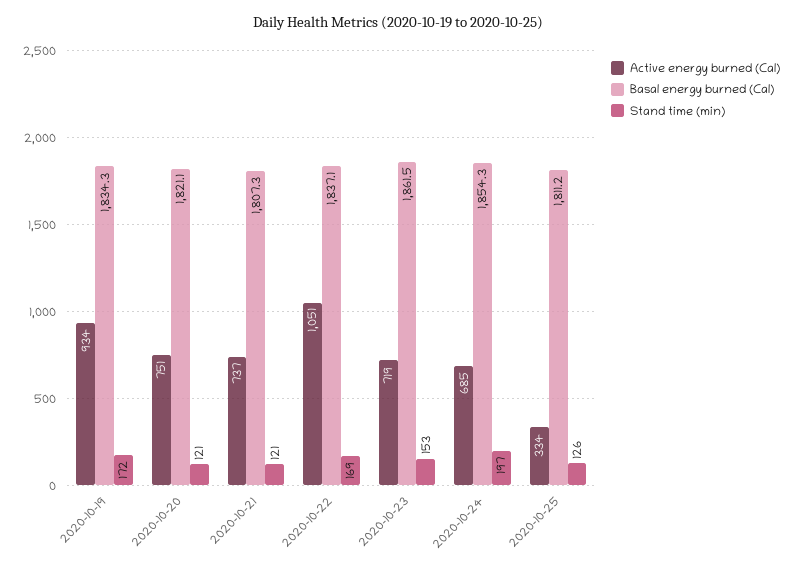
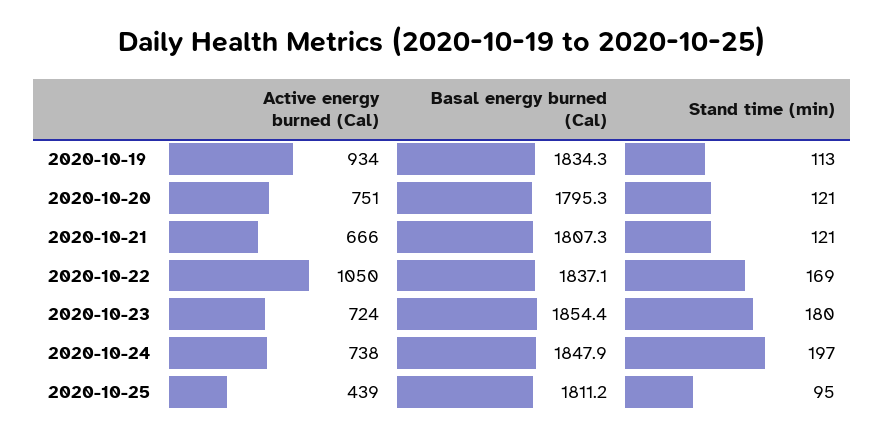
Stand time (min), 2020-10-19: 172 -> 113
Basal energy burned (Cal), 2020-10-20: 1821.1 -> 1795.3
Active energy burned (Cal), 2020-10-21: 737 -> 666
Active energy burned (Cal), 2020-10-22: 1051 -> 1050
Active energy burned (Cal), 2020-10-23: 719 -> 724
Basal energy burned (Cal), 2020-10-23: 1861.5 -> 1854.4
Stand time (min), 2020-10-23: 153 -> 180
Active energy burned (Cal), 2020-10-24: 685 -> 738
Basal energy burned (Cal), 2020-10-24: 1854.3 -> 1847.9
Active energy burned (Cal), 2020-10-25: 334 -> 439
Stand time (min), 2020-10-25: 126 -> 95

